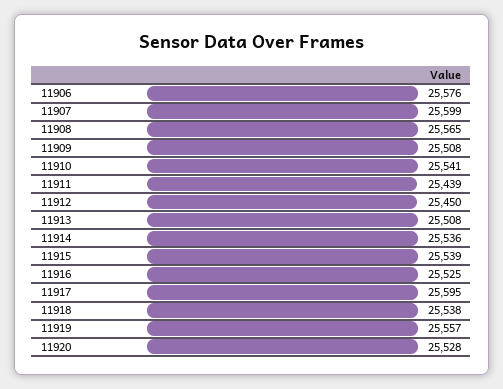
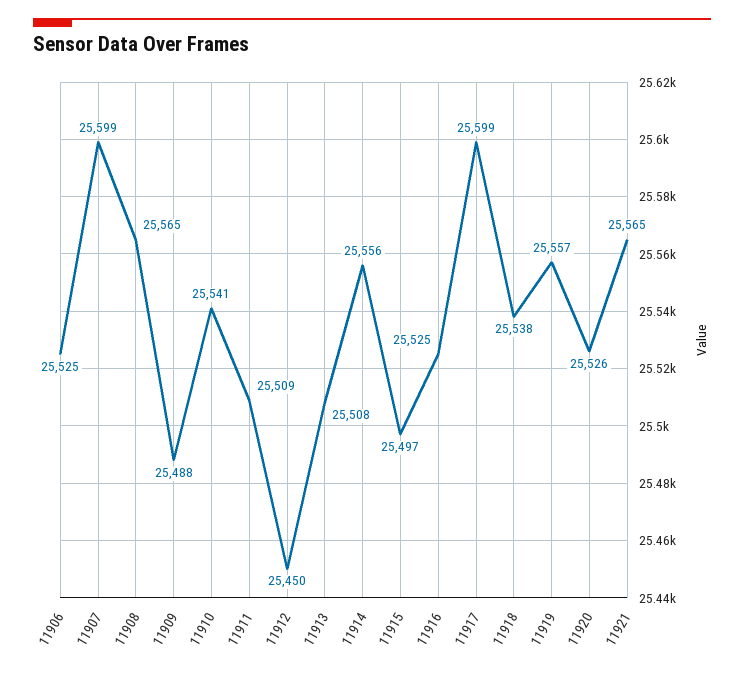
11906: 25576 -> 25525
11909: 25508 -> 25488
11911: 25439 -> 25509
11914: 25536 -> 25556
11915: 25539 -> 25497
11917: 25595 -> 25599
11920: 25528 -> 25526
11921: none -> 25565

